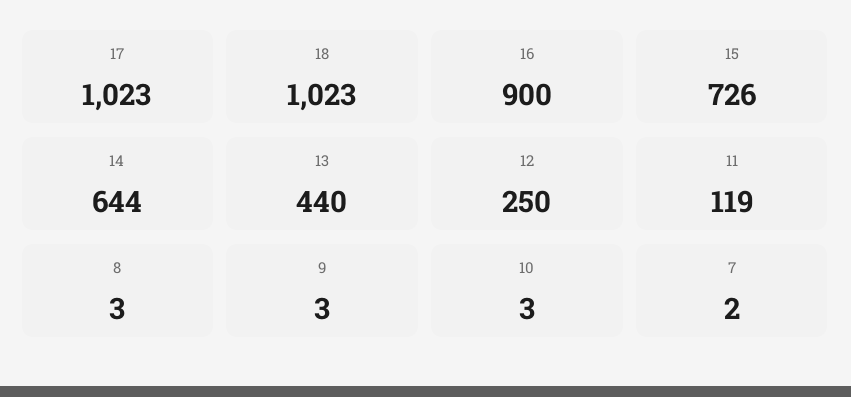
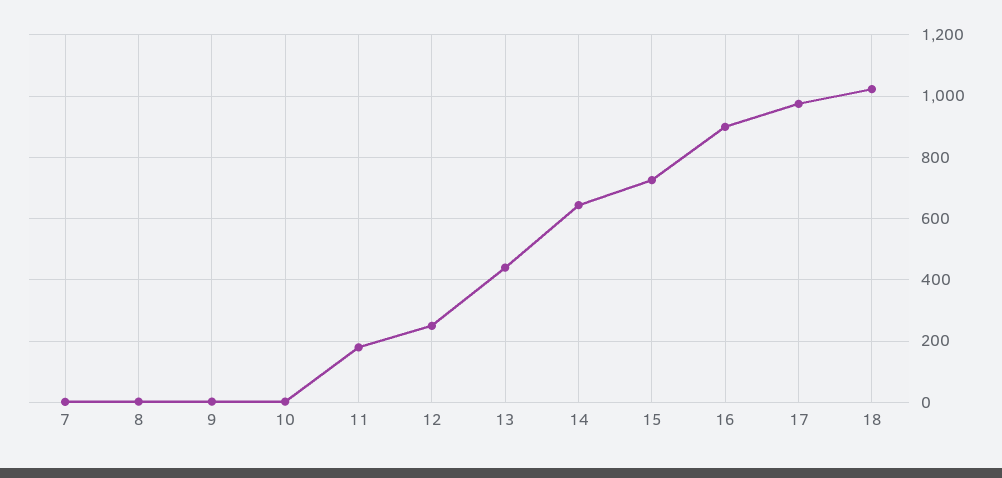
17: 1023 -> 980
11: 119 -> 180

